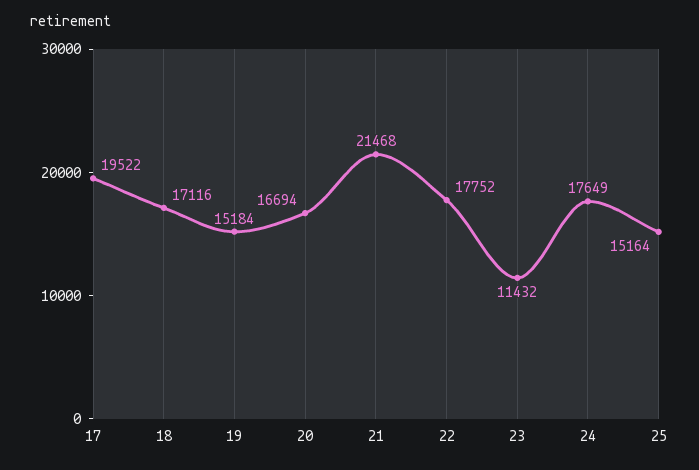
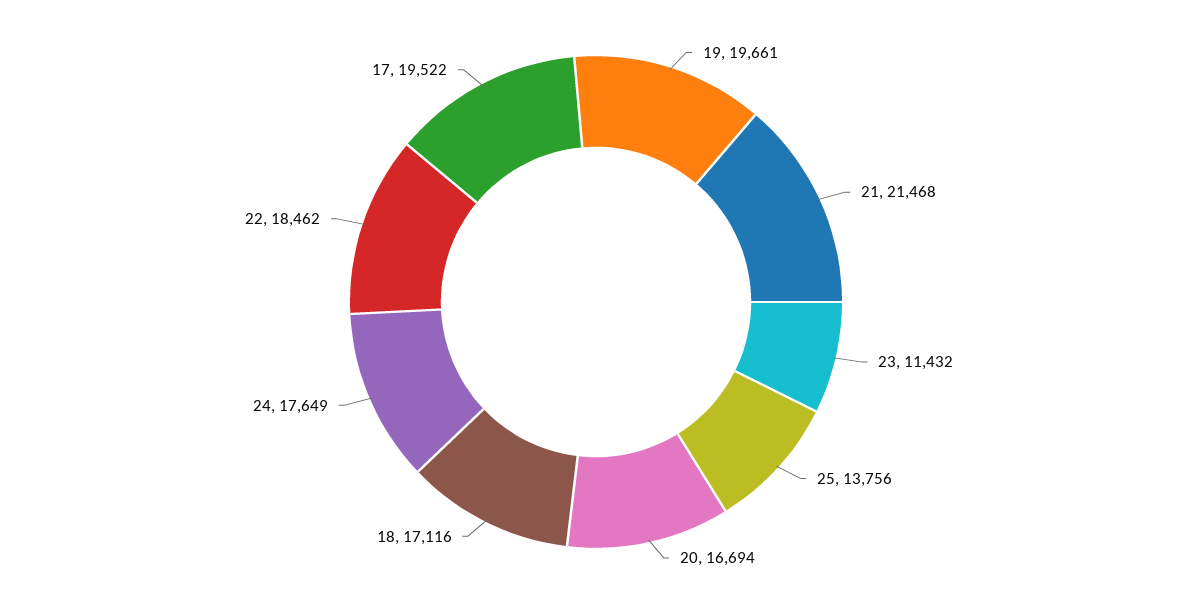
19: 15184 -> 19661
22: 17752 -> 18462
25: 15164 -> 13756

